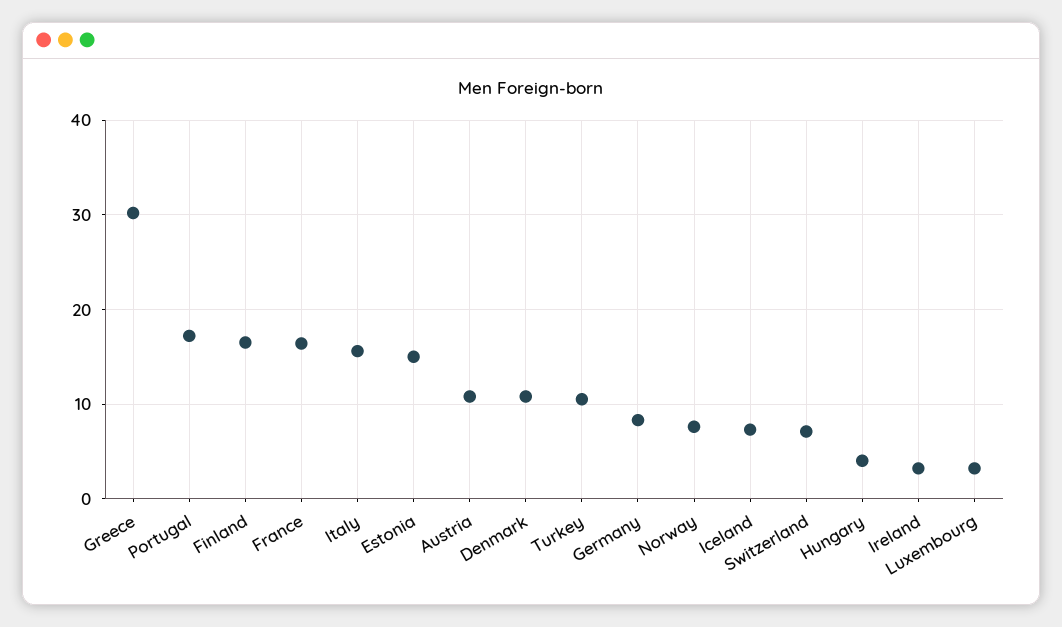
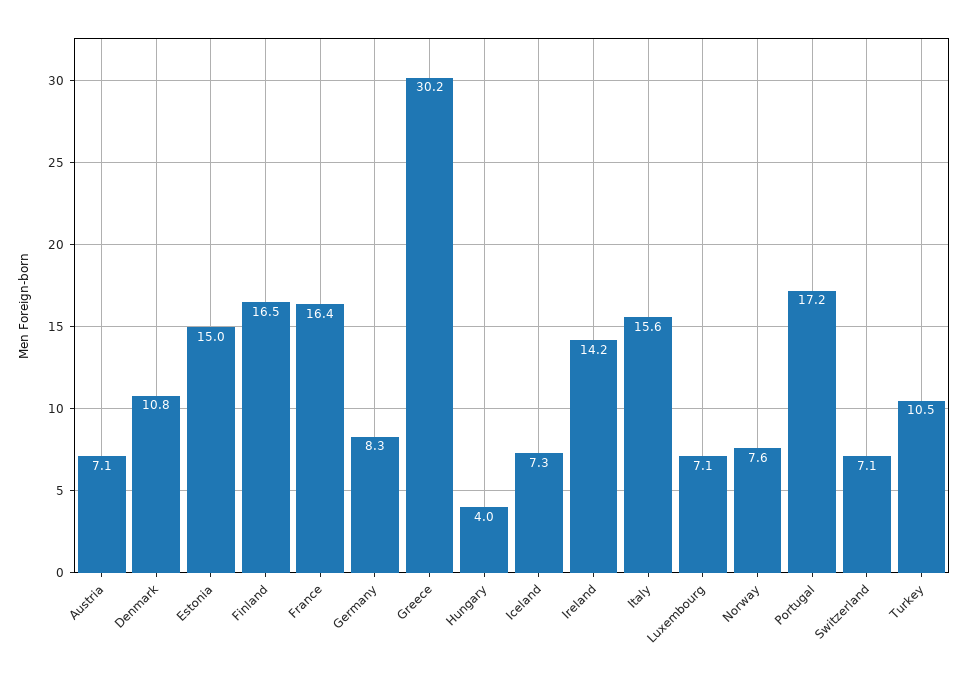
Austria: 11 -> 7.1
Ireland: 3 -> 14.2
Luxembourg: 3 -> 7.1

